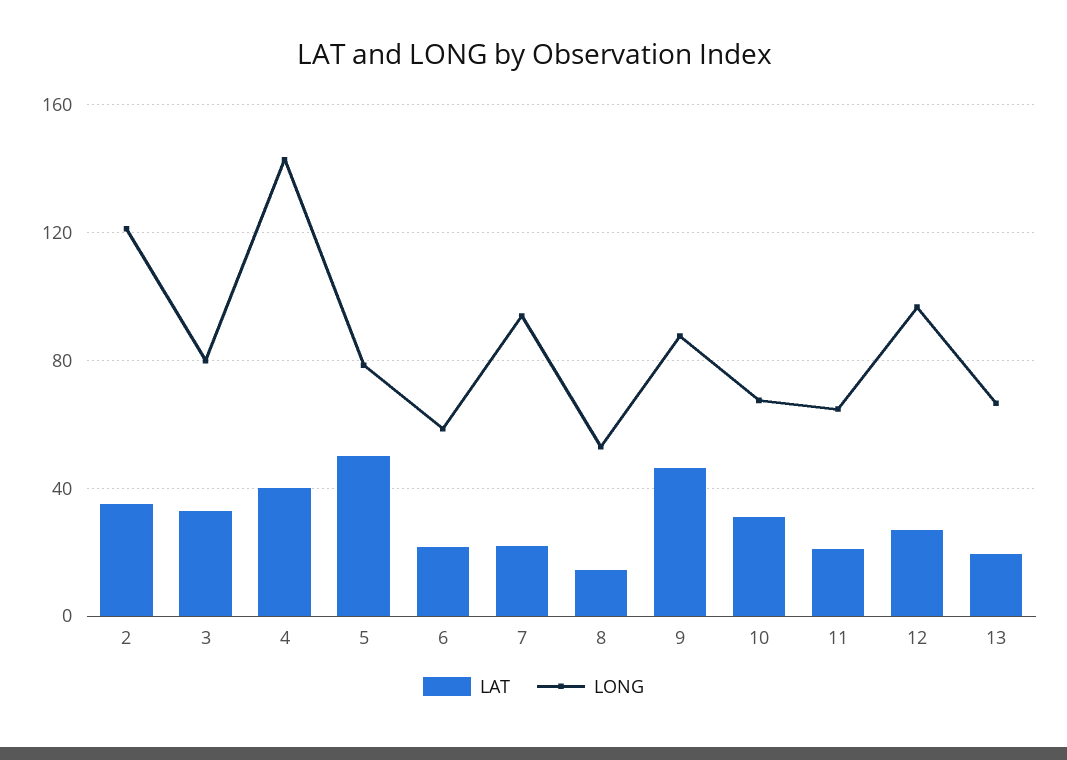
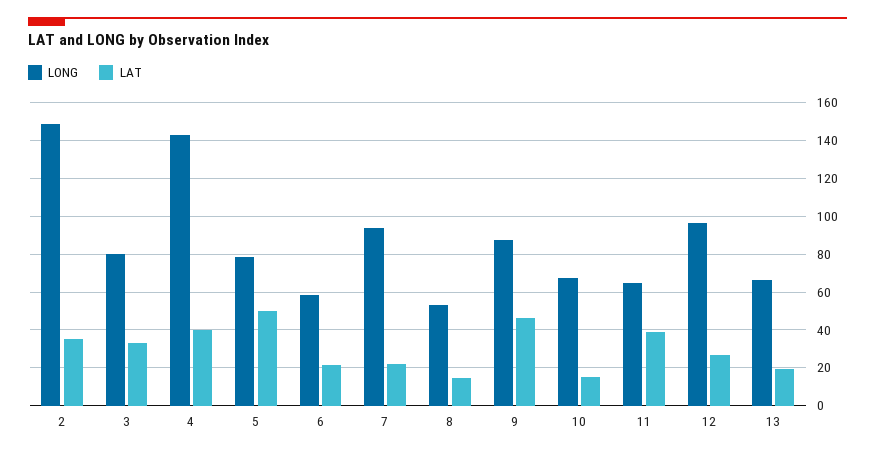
LONG, 2: 120 -> 150
LAT, 10: 30 -> 15
LAT, 11: 20 -> 40

